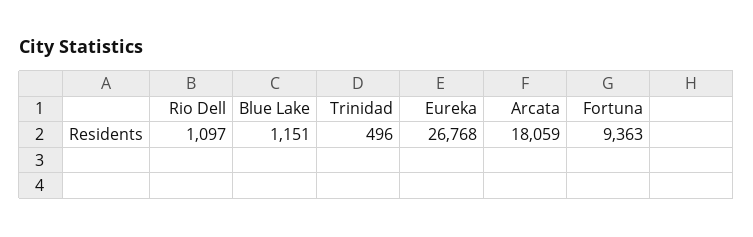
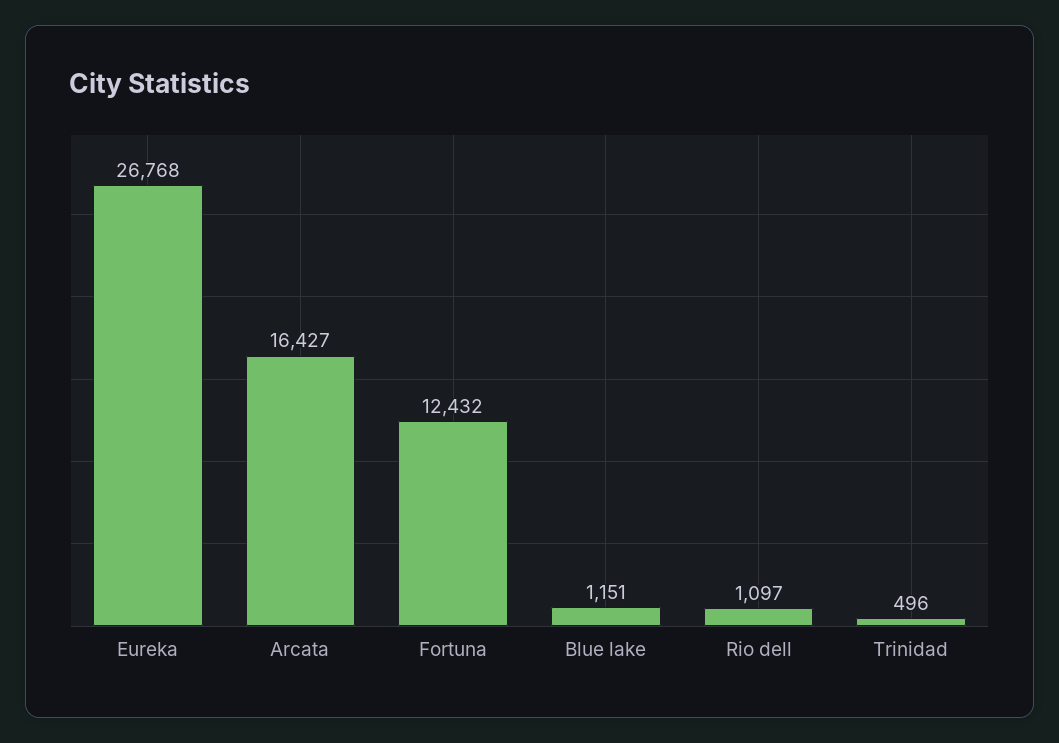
Arcata: 18059 -> 16427
Fortuna: 9363 -> 12432

